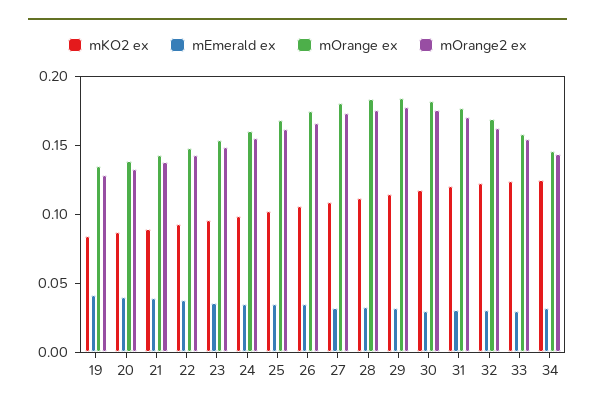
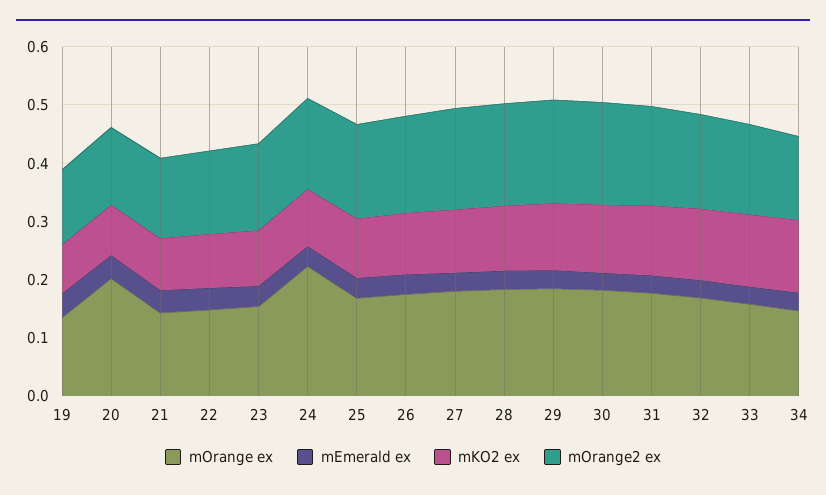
mOrange ex, 20: 0.14 -> 0.2
mOrange ex, 24: 0.16 -> 0.22

